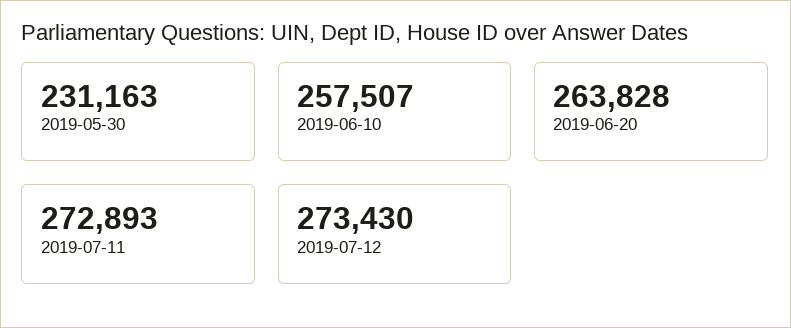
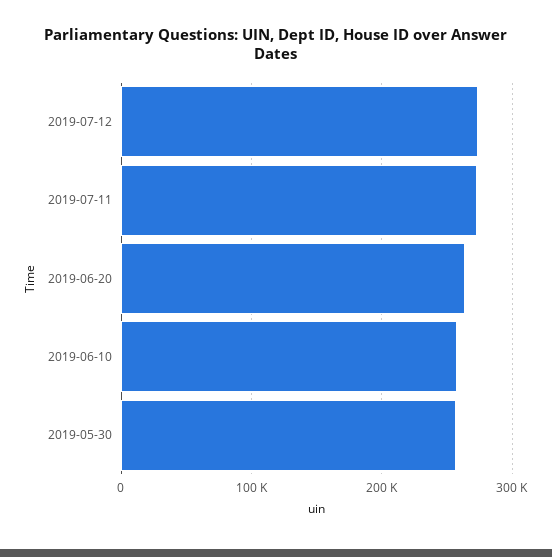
2019-05-30: 231163 -> 260000

